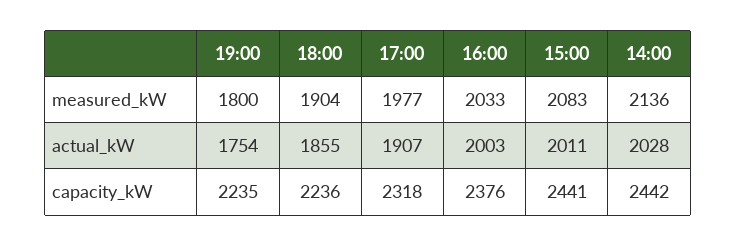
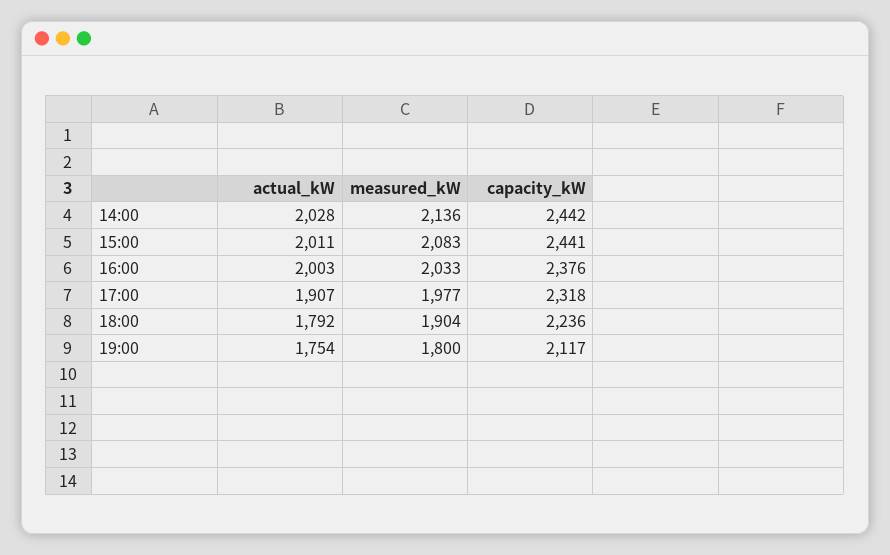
18:00, actual_kW: 1855 -> 1792
19:00, capacity_kW: 2235 -> 2117

